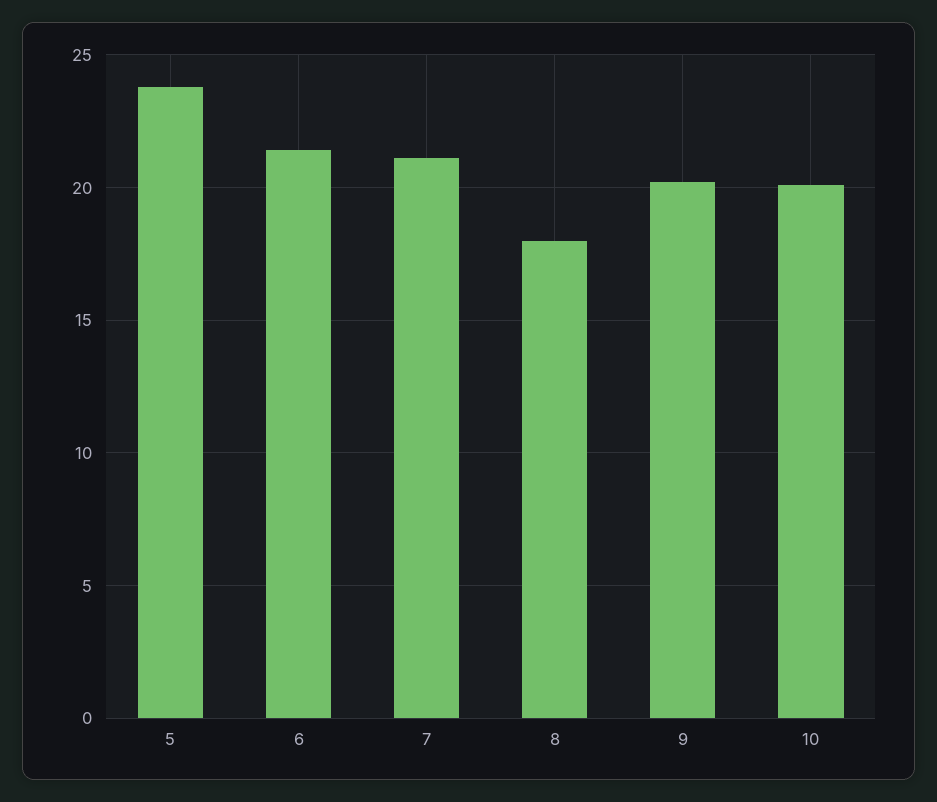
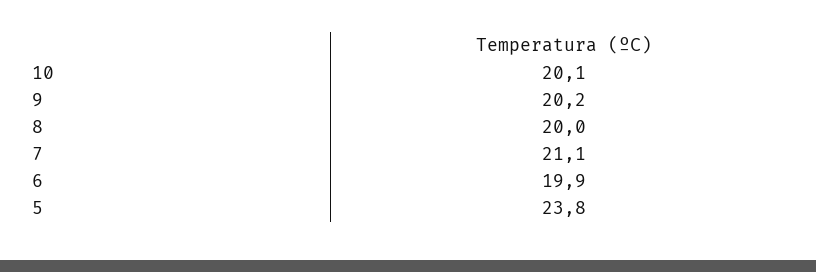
6: 21.5 -> 19.9
8: 18 -> 20

